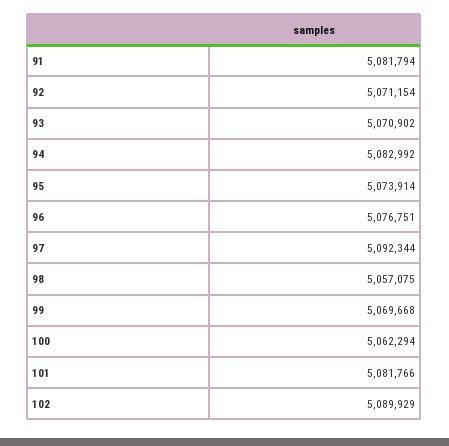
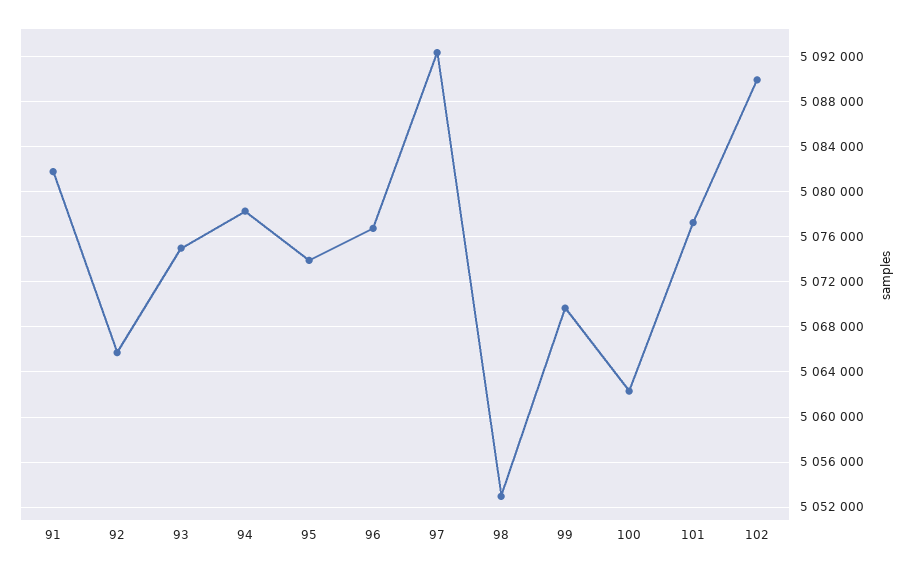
92: 5071154 -> 5066000
93: 5070902 -> 5075000
94: 5082992 -> 5078000
98: 5057075 -> 5053000
101: 5081766 -> 5077000

